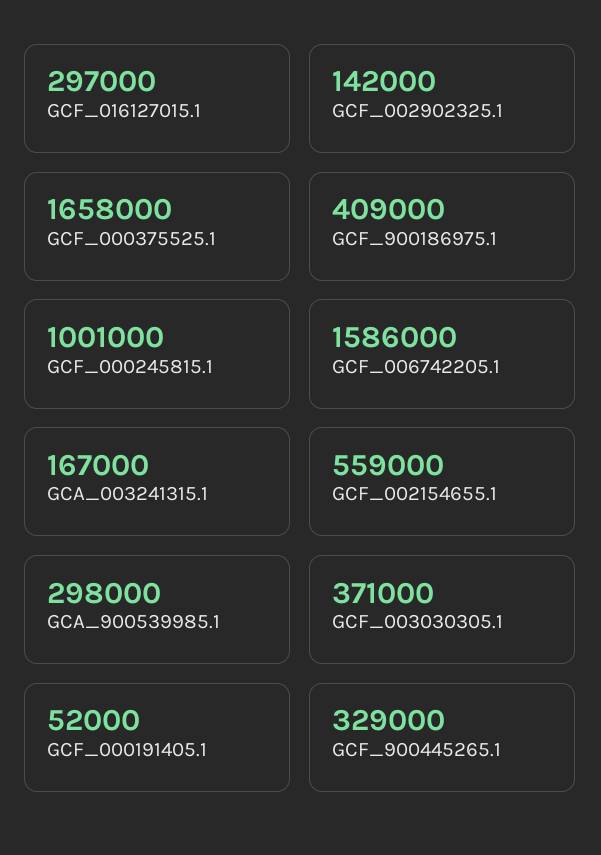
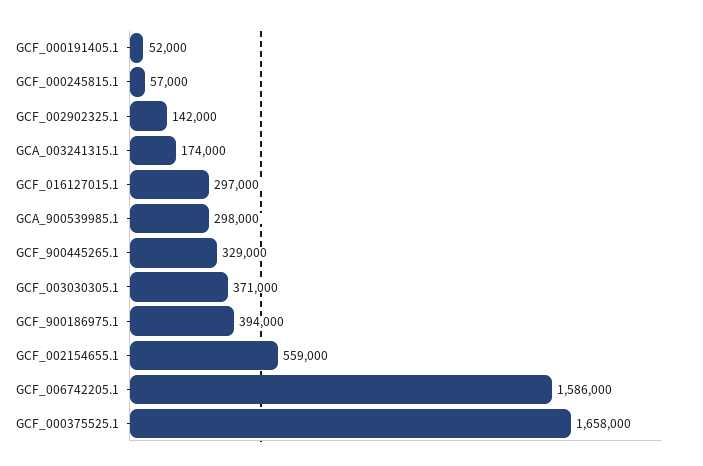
GCF_900186975.1: 409000 -> 394000
GCF_000245815.1: 1001000 -> 57000
GCA_003241315.1: 167000 -> 174000

